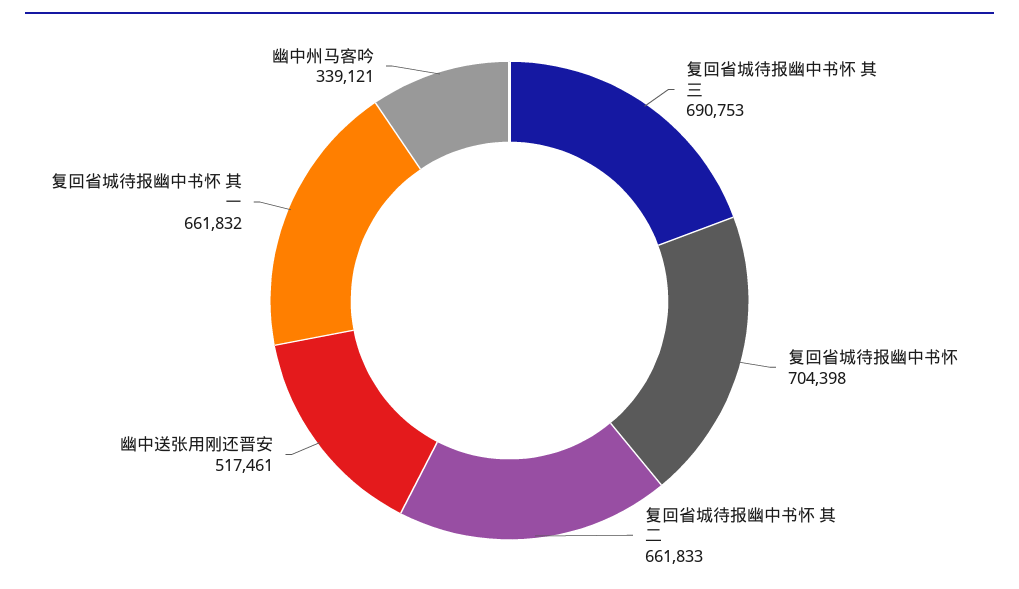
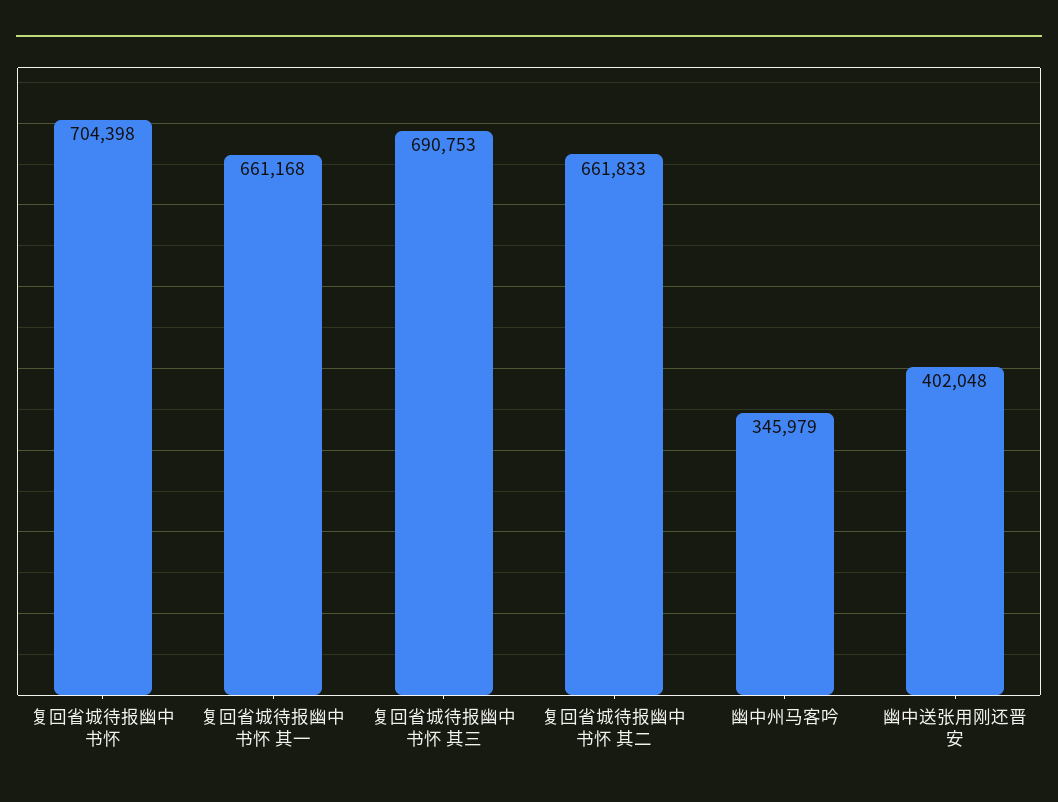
幽中送张用刚还晋安: 517461 -> 402048
复回省城待报幽中书怀 其一: 661832 -> 661168
幽中州马客吟: 339121 -> 345979

